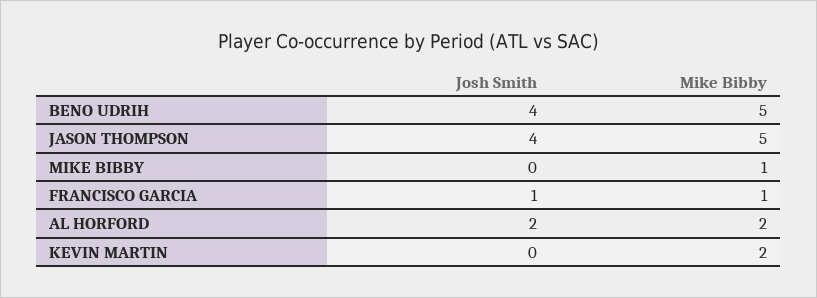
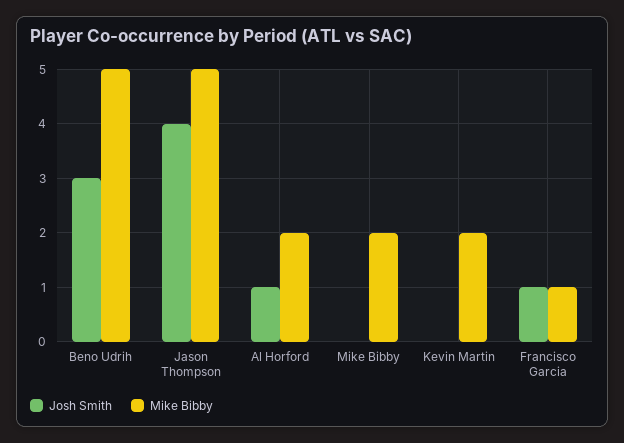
Josh Smith, BENO UDRIH: 4 -> 3
Mike Bibby, MIKE BIBBY: 1 -> 2
Josh Smith, AL HORFORD: 2 -> 1

